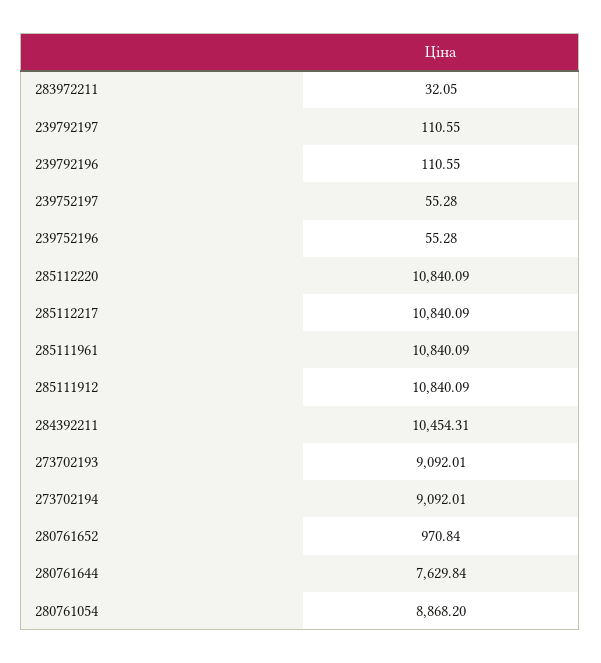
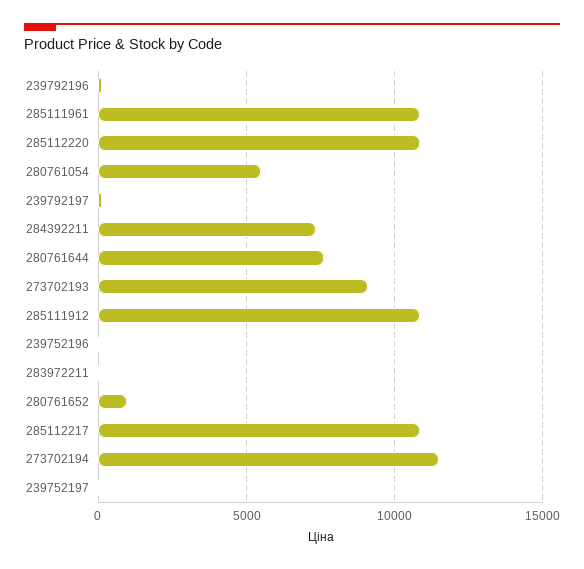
284392211: 10454.31 -> 7500
273702194: 9092.01 -> 11500
280761054: 8868.2 -> 5500

